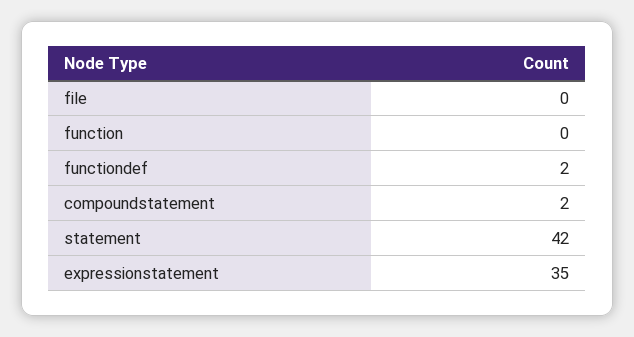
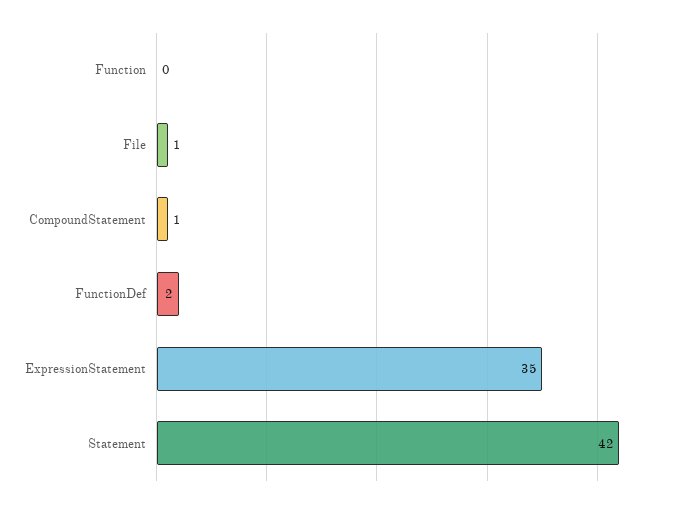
file: 0 -> 1
compoundstatement: 2 -> 1

